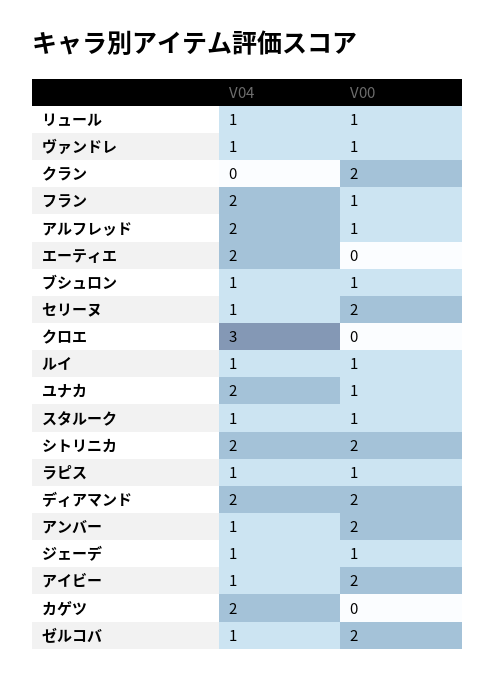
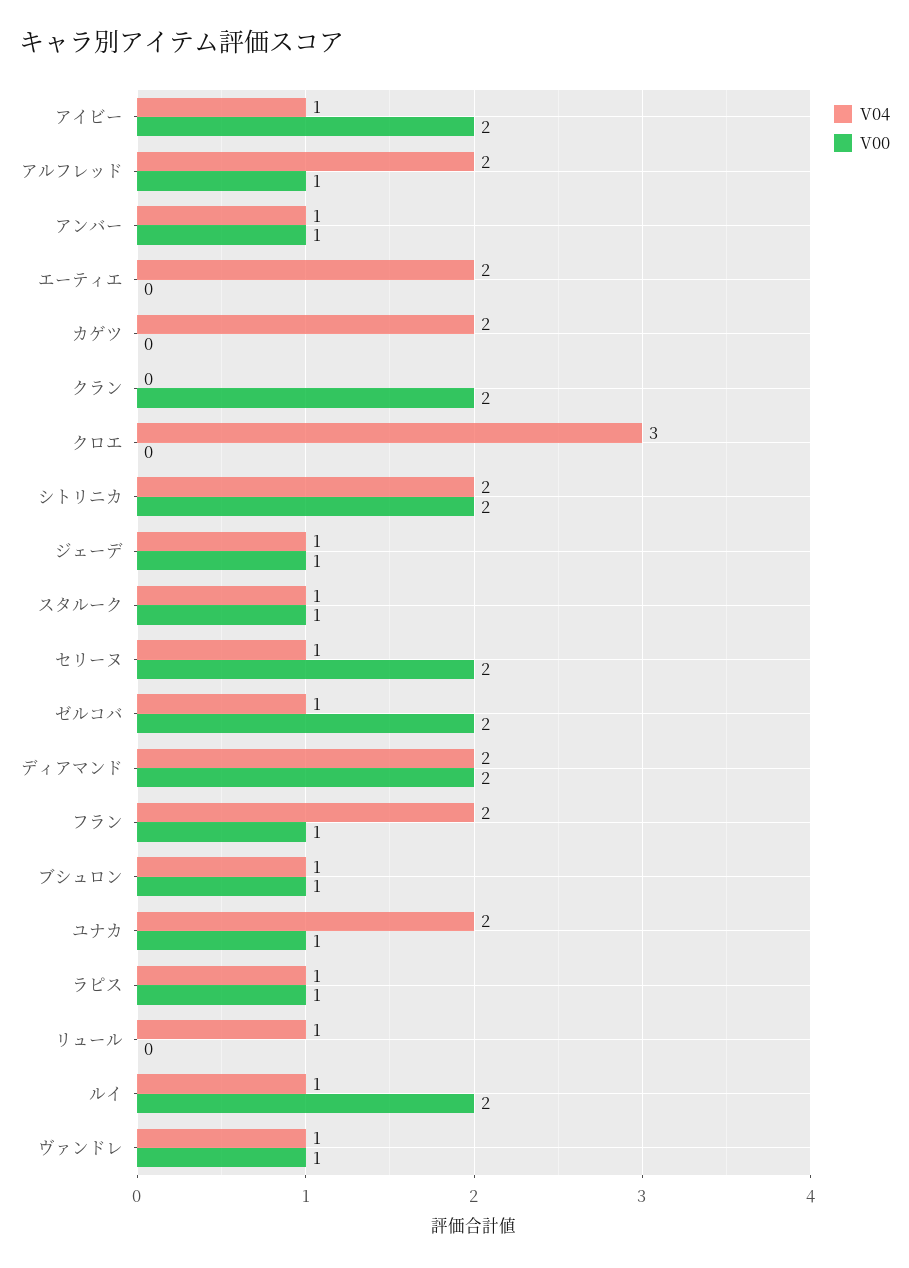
V00, リュール: 1 -> 0
V00, ルイ: 1 -> 2
V00, アンバー: 2 -> 1

